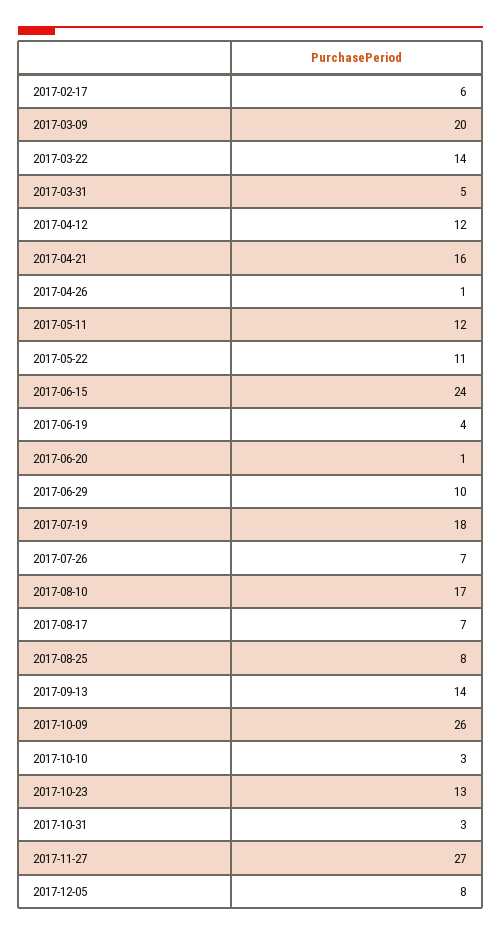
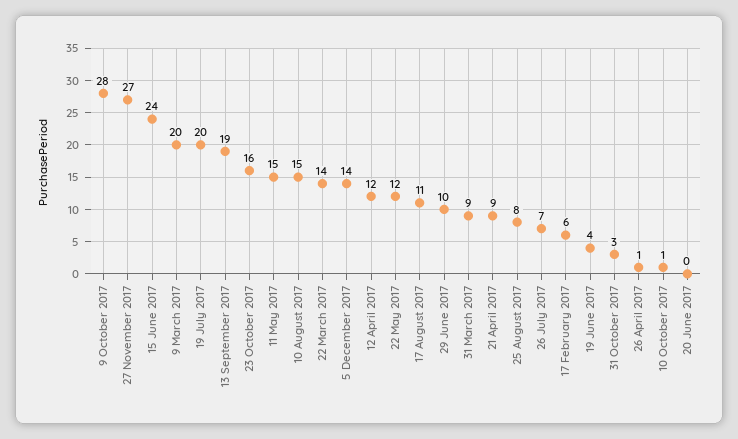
2017-03-31: 5 -> 9
2017-04-21: 16 -> 9
2017-05-11: 12 -> 15
2017-05-22: 11 -> 12
2017-06-20: 1 -> 0
2017-07-19: 18 -> 20
2017-08-10: 17 -> 15
2017-08-17: 7 -> 11
2017-09-13: 14 -> 19
2017-10-09: 26 -> 28
2017-10-10: 3 -> 1
2017-10-23: 13 -> 16
2017-12-05: 8 -> 14

